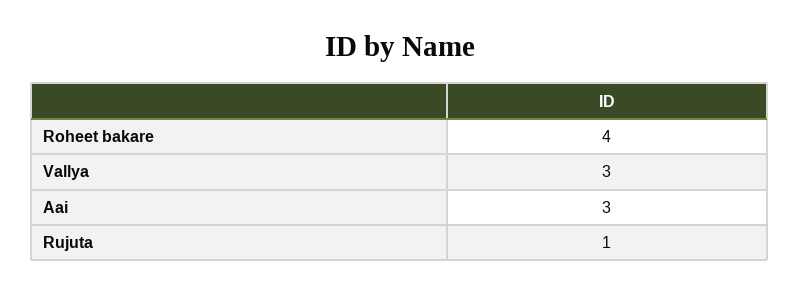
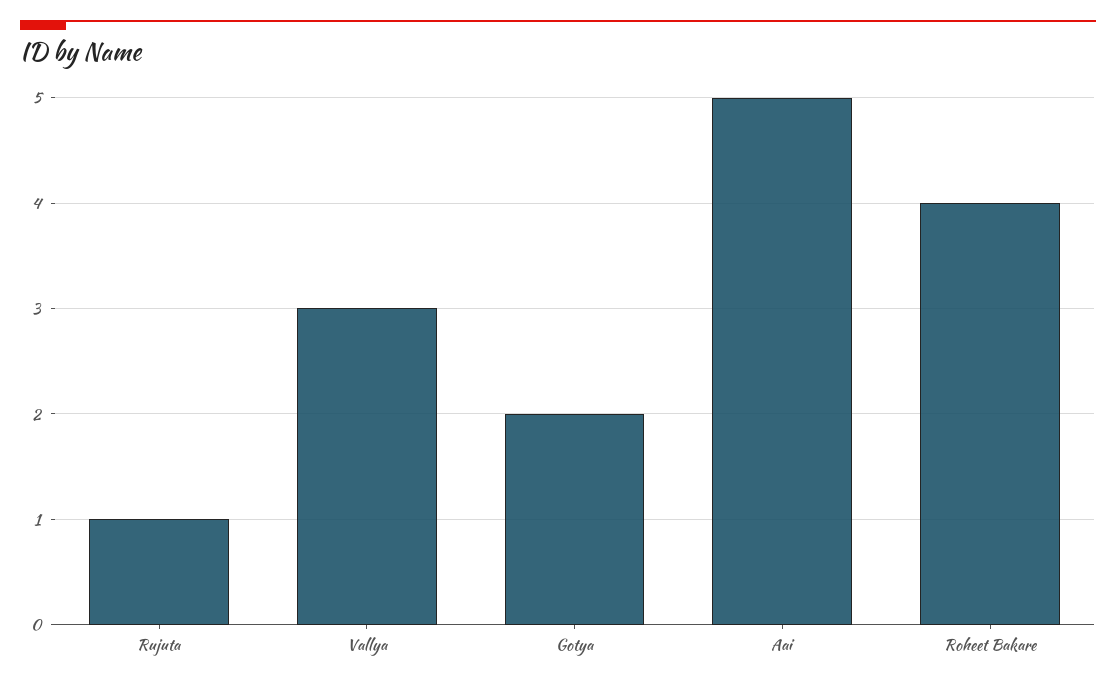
Aai: 3 -> 5
Gotya: none -> 2

